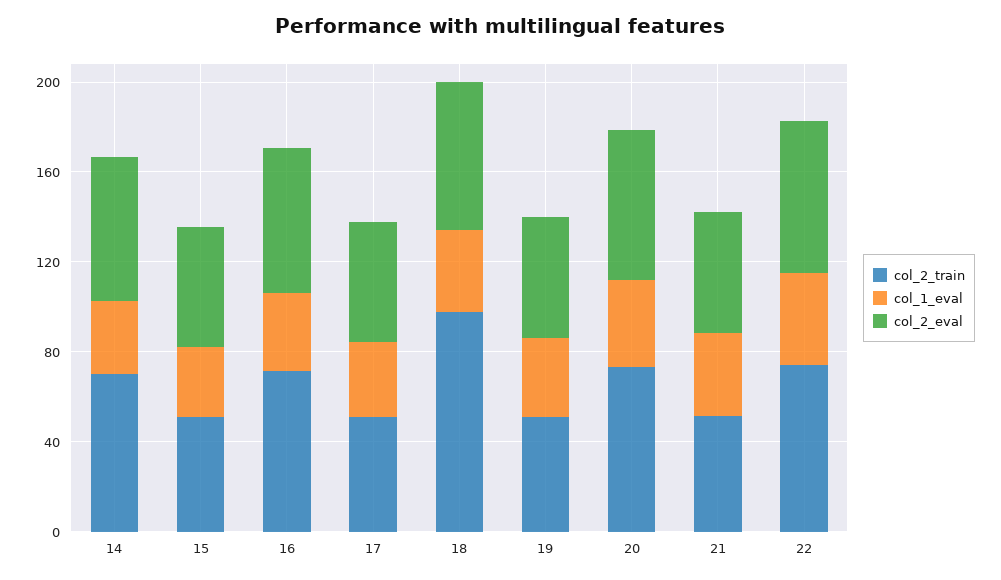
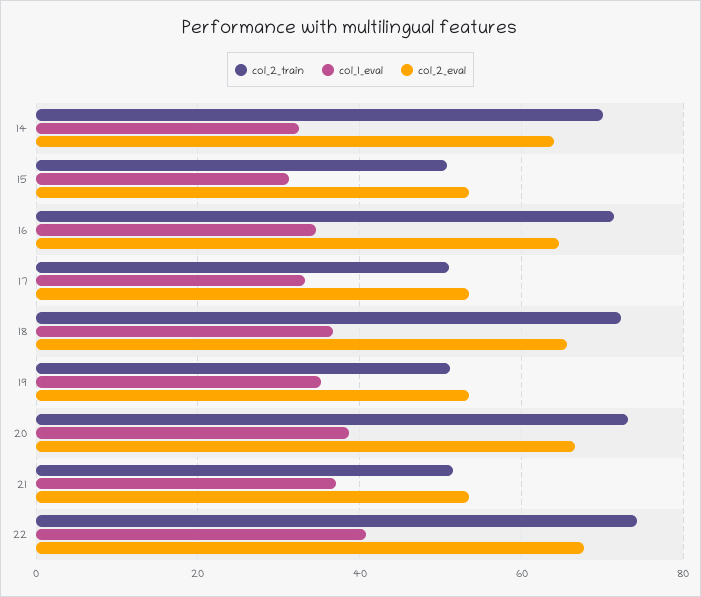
col_2_train, 18: 100 -> 72

